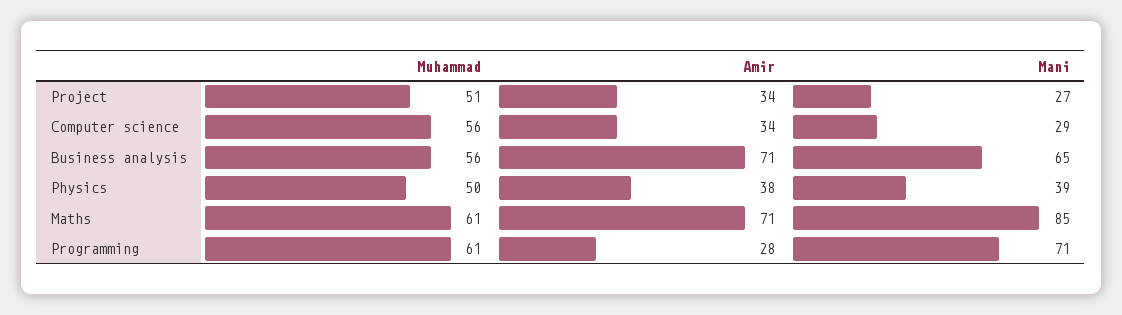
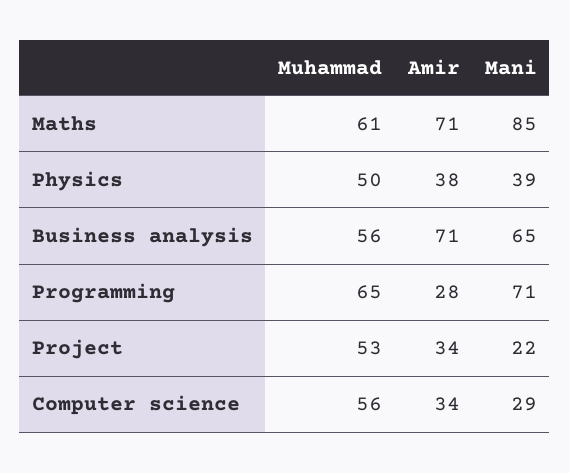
Muhammad, Project: 51 -> 53
Mani, Project: 27 -> 22
Muhammad, Programming: 61 -> 65

